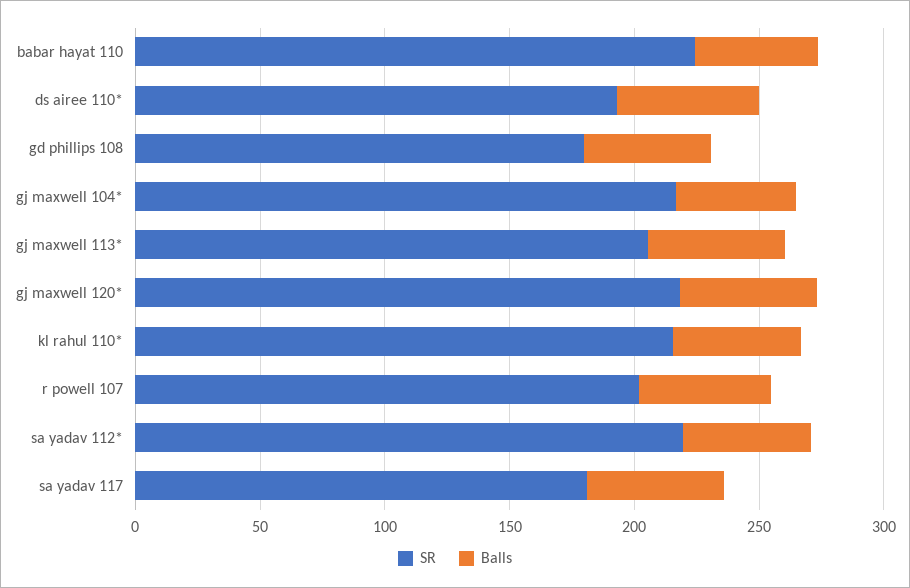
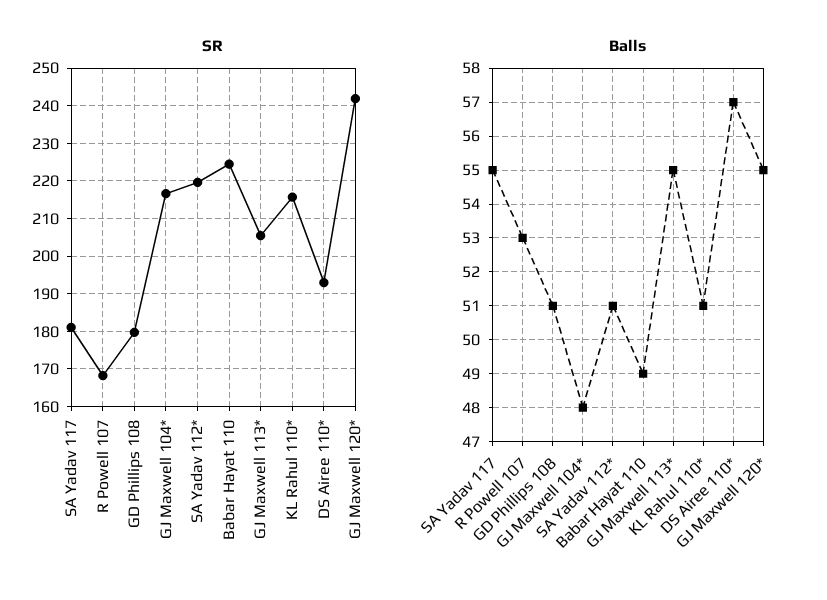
SR, gj maxwell 120*: 220 -> 242
SR, r powell 107: 200 -> 168

